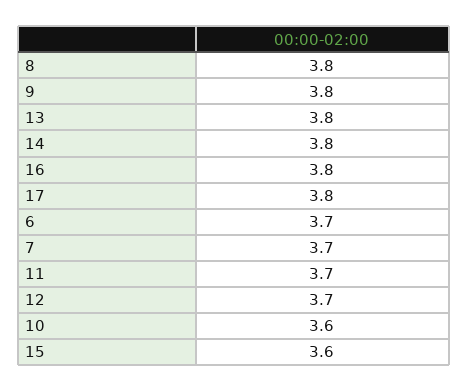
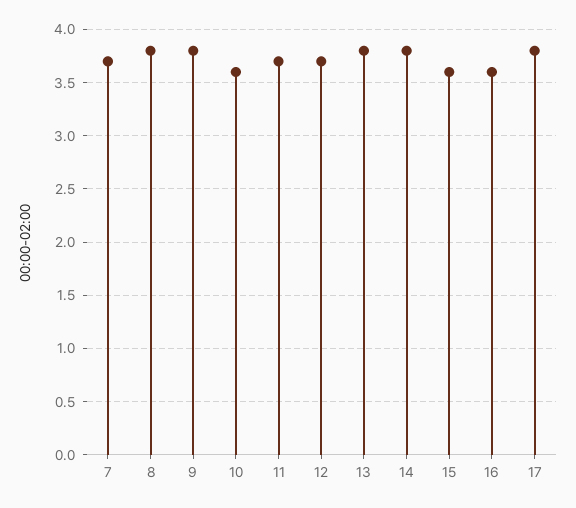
16: 3.8 -> 3.6
6: 3.7 -> none

